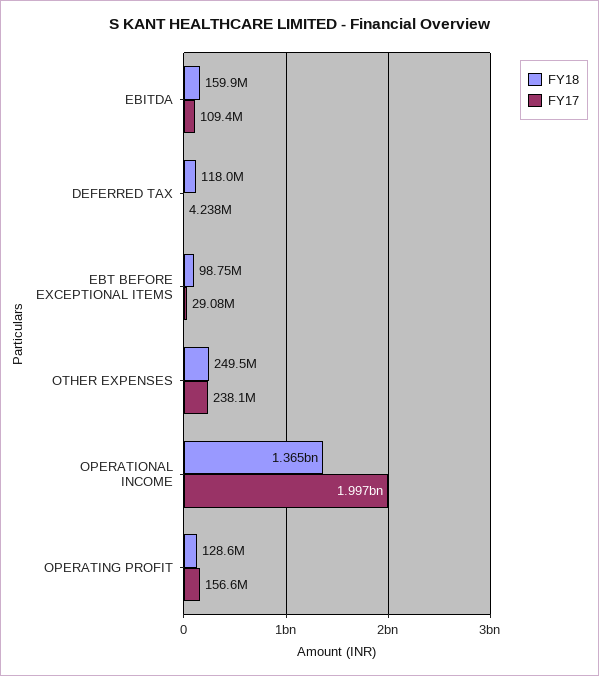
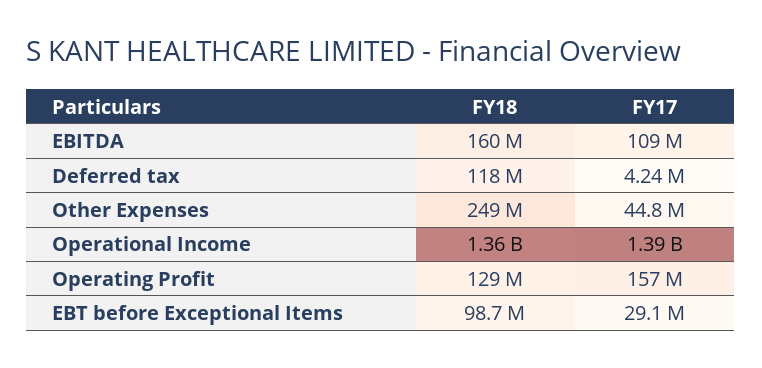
FY17, OTHER EXPENSES: 238100000 -> 44800000
FY17, OPERATIONAL INCOME: 1997000000 -> 1390000000

